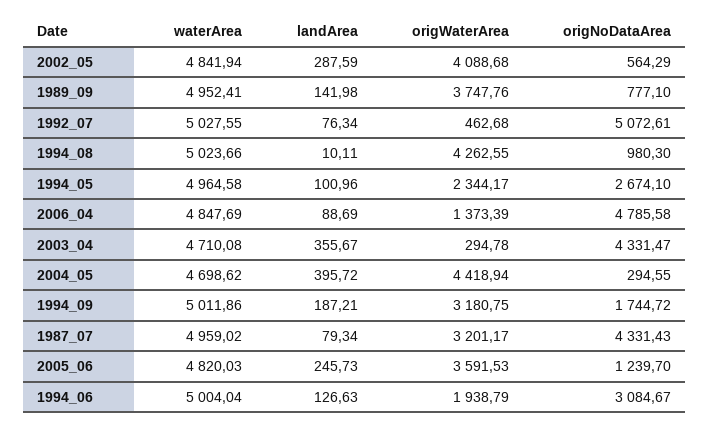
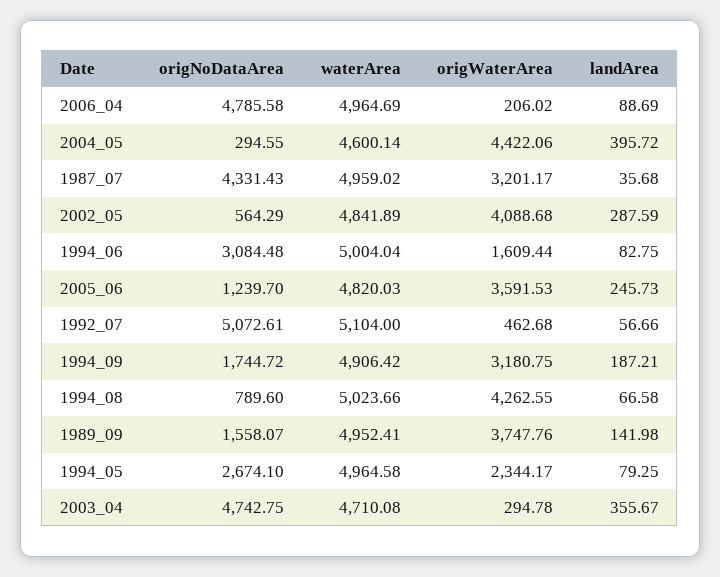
waterArea, 2002_05: 4841.94 -> 4841.89
origNoDataArea, 1989_09: 777.1 -> 1558.07
waterArea, 1992_07: 5027.55 -> 5104
landArea, 1992_07: 76.34 -> 56.66
landArea, 1994_08: 10.11 -> 66.58
origNoDataArea, 1994_08: 980.3 -> 789.6
landArea, 1994_05: 100.96 -> 79.25
waterArea, 2006_04: 4847.69 -> 4964.69
origWaterArea, 2006_04: 1373.39 -> 206.02
origNoDataArea, 2003_04: 4331.47 -> 4742.75
waterArea, 2004_05: 4698.62 -> 4600.14
origWaterArea, 2004_05: 4418.94 -> 4422.06
waterArea, 1994_09: 5011.86 -> 4906.42
landArea, 1987_07: 79.34 -> 35.68
landArea, 1994_06: 126.63 -> 82.75
origWaterArea, 1994_06: 1938.79 -> 1609.44
origNoDataArea, 1994_06: 3084.67 -> 3084.48

